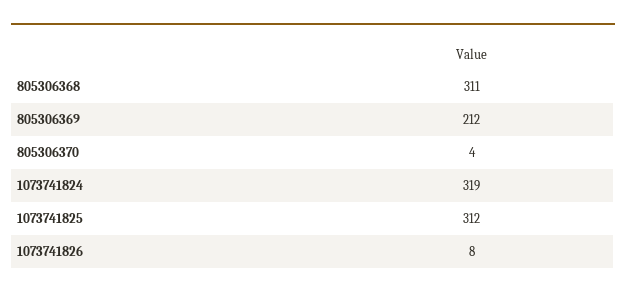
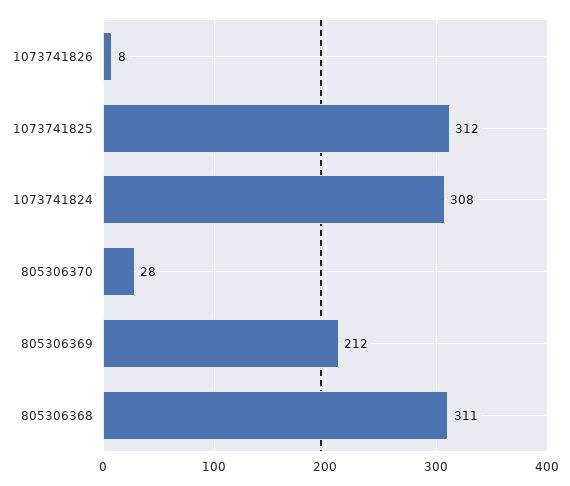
805306370: 4 -> 28
1073741824: 319 -> 308

